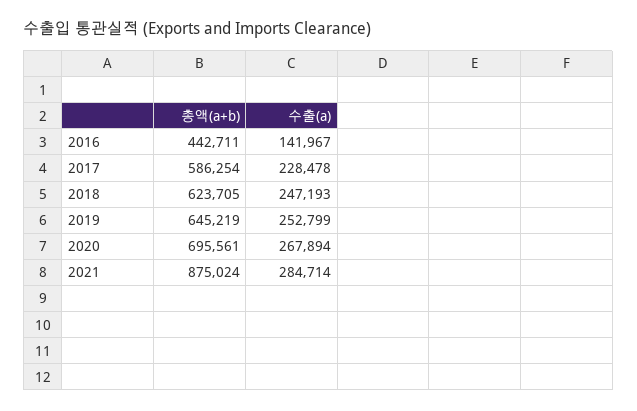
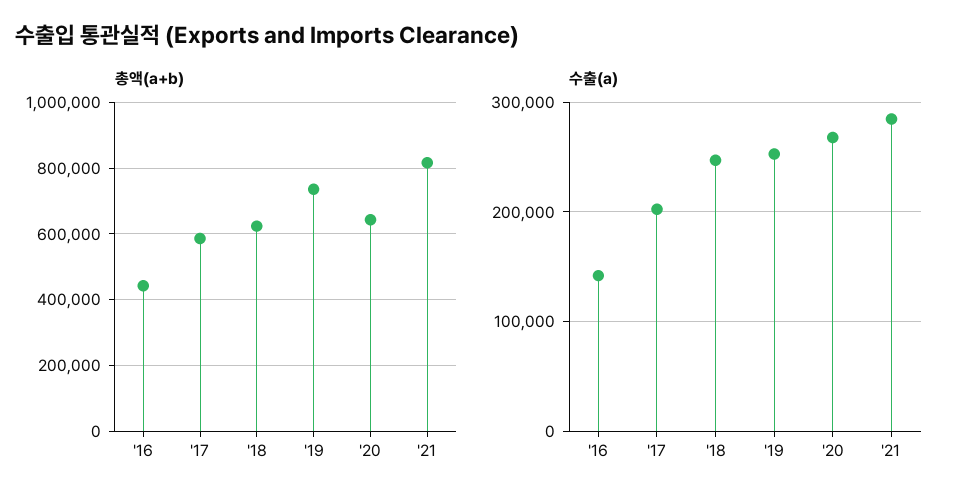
수출(a), 2017: 228478 -> 200000
총액(a+b), 2019: 645219 -> 740000
총액(a+b), 2020: 695561 -> 640000
총액(a+b), 2021: 875024 -> 820000

